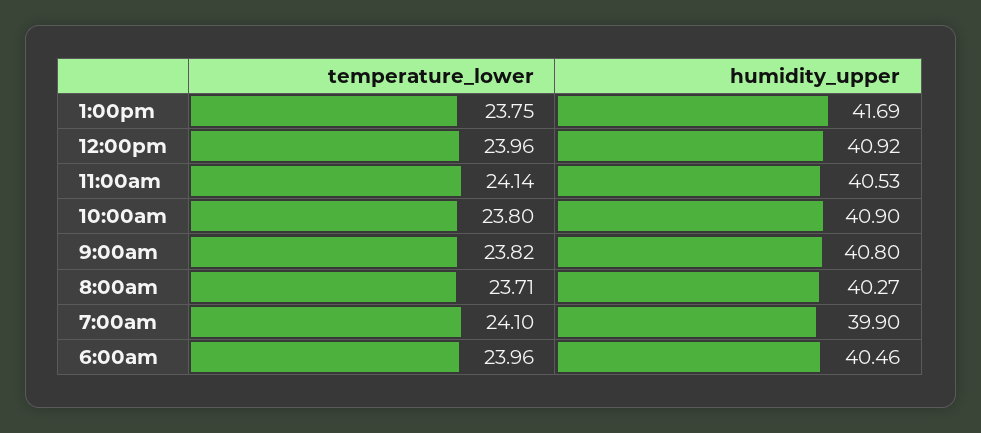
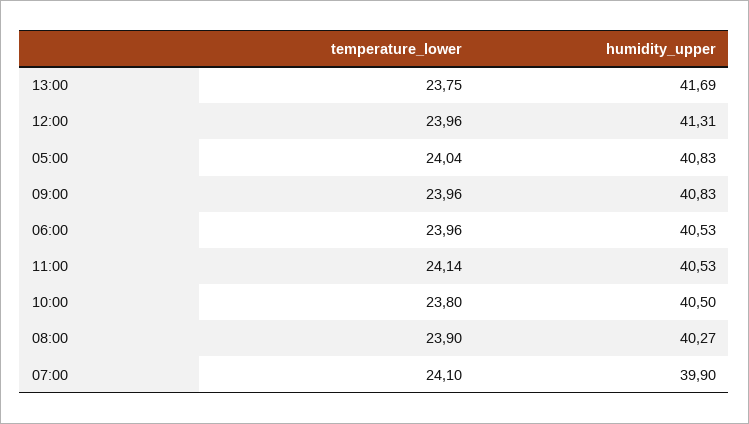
humidity_upper, 12:00pm: 40.92 -> 41.31
humidity_upper, 10:00am: 40.9 -> 40.5
temperature_lower, 9:00am: 23.82 -> 23.96
humidity_upper, 9:00am: 40.8 -> 40.83
temperature_lower, 8:00am: 23.71 -> 23.9
humidity_upper, 6:00am: 40.46 -> 40.53
temperature_lower, 05:00: none -> 24.04
humidity_upper, 05:00: none -> 40.83

